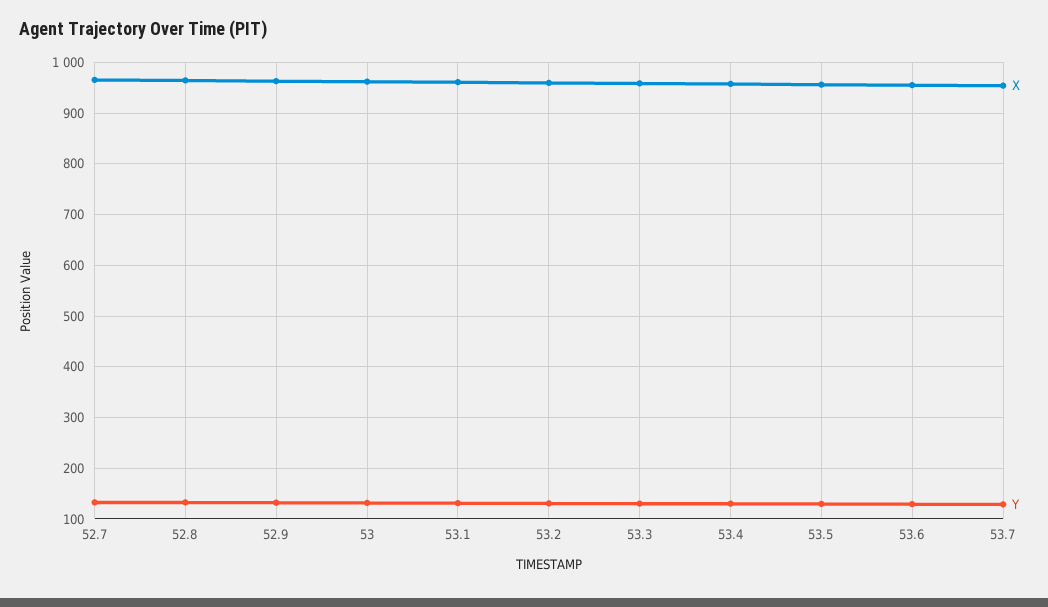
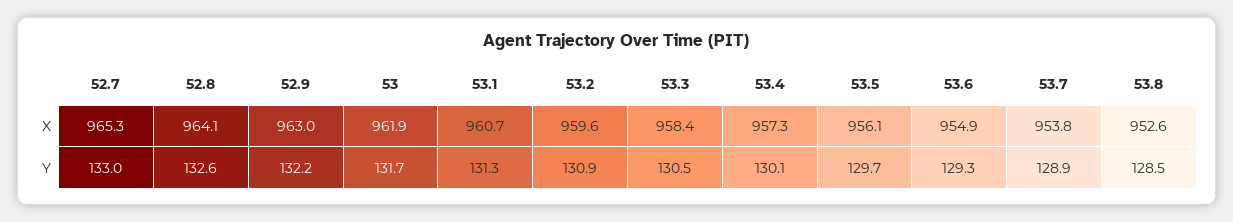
X, 53.8: none -> 952.6
Y, 53.8: none -> 128.5

